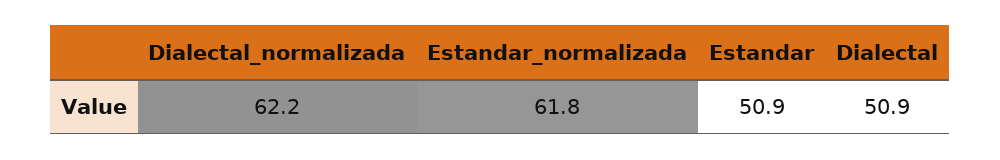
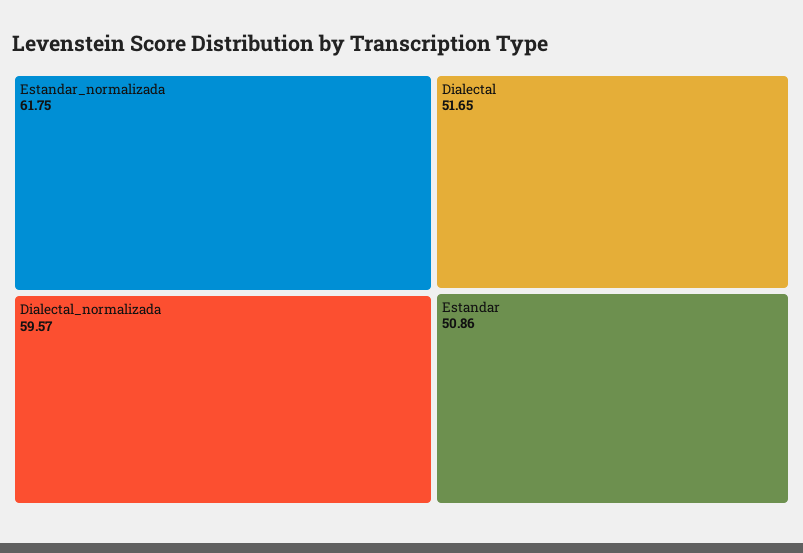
Dialectal_normalizada: 62.2 -> 59.57
Dialectal: 50.9 -> 51.65

